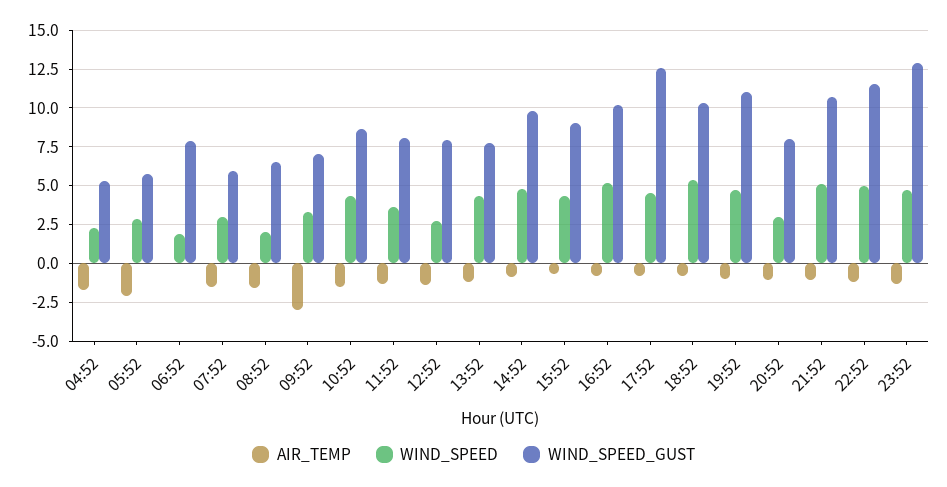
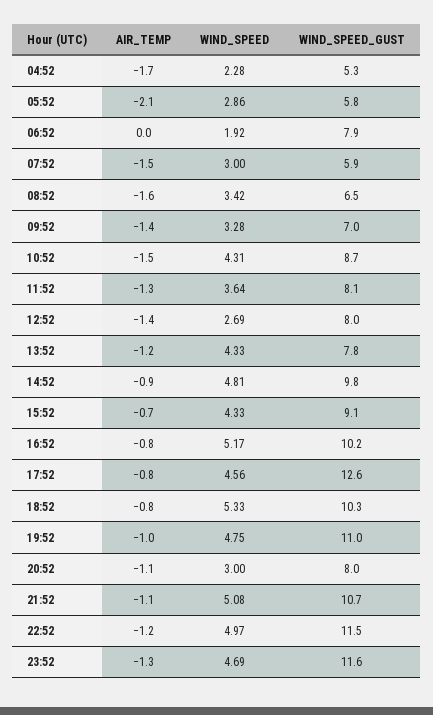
WIND_SPEED, 08:52: 2 -> 3.42
AIR_TEMP, 09:52: -3 -> -1.4
WIND_SPEED_GUST, 23:52: 13 -> 11.6

